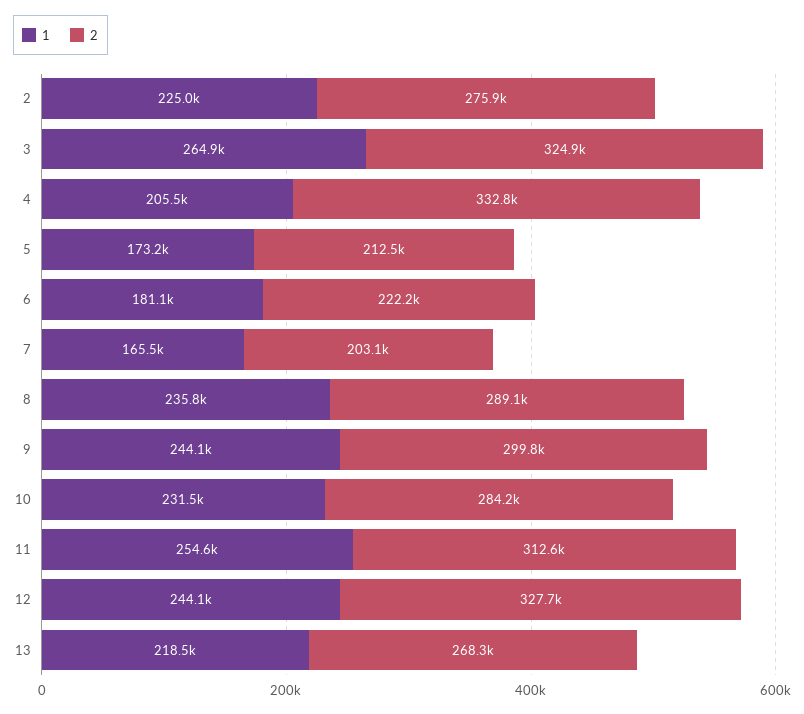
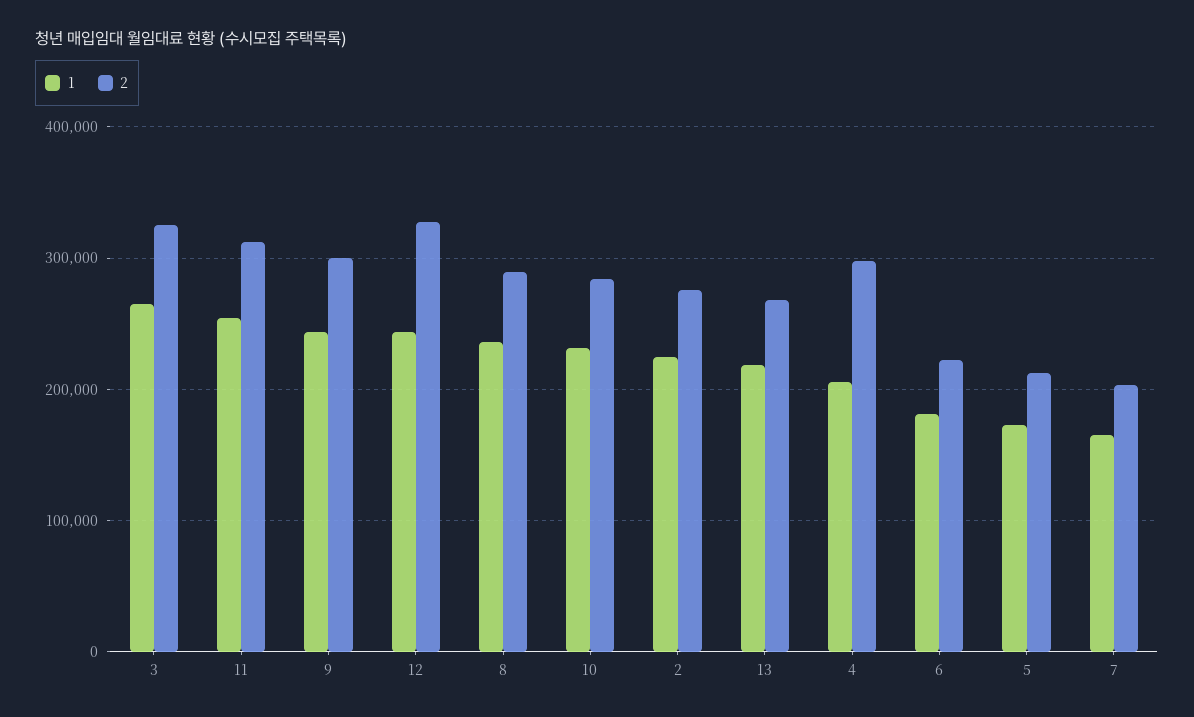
2, 4: 332800 -> 300000

